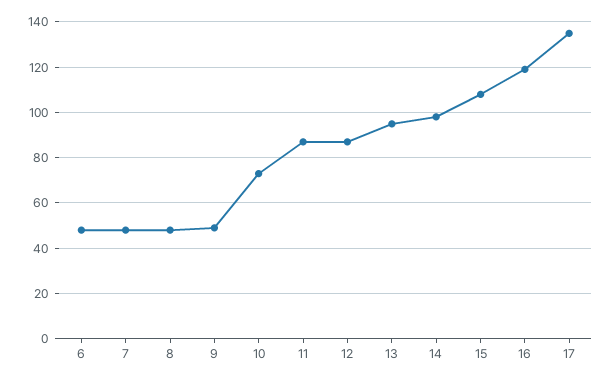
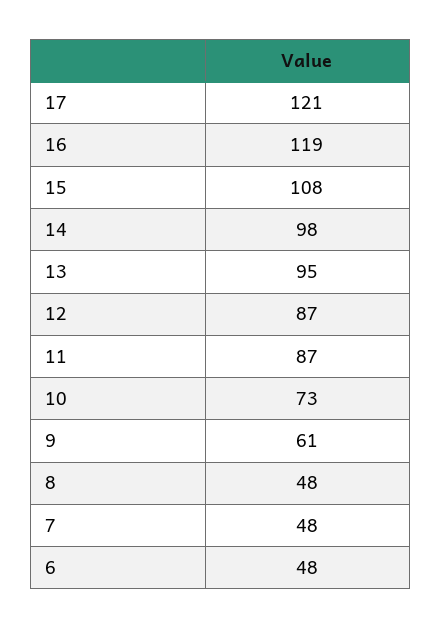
9: 50 -> 61
17: 135 -> 121

